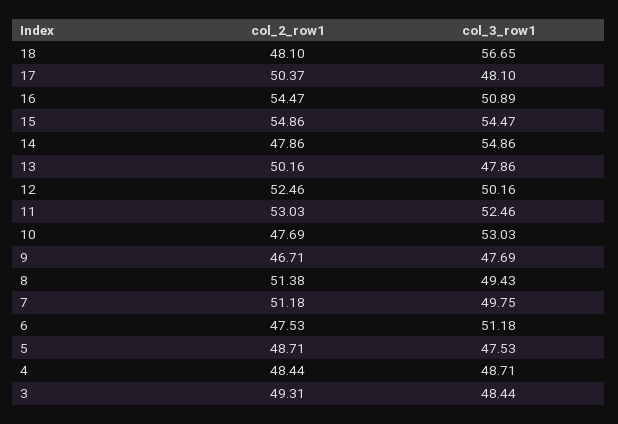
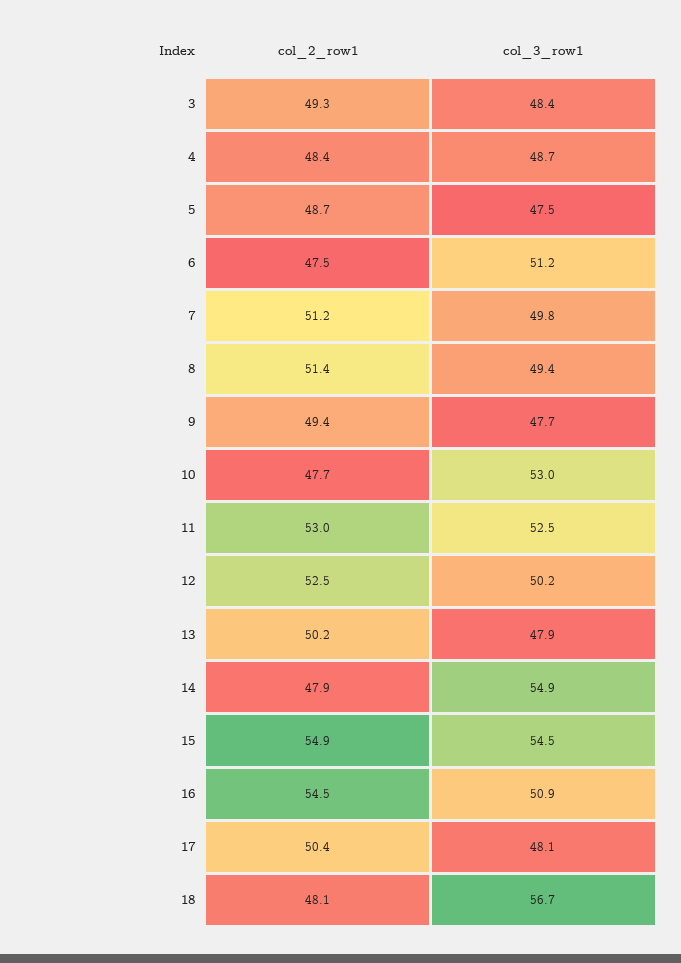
col_2_row1, 9: 46.71 -> 49.4

